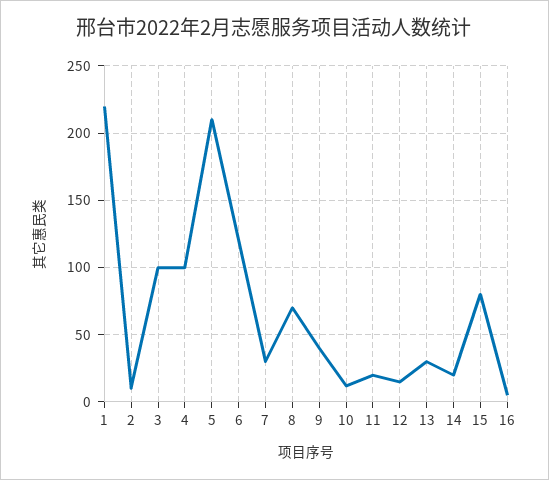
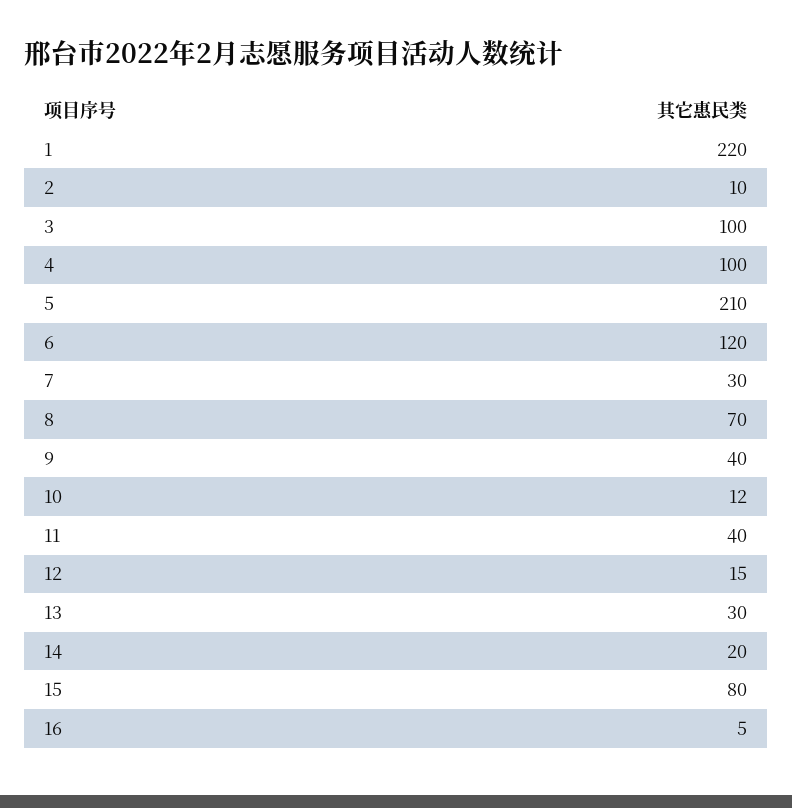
11: 20 -> 40

